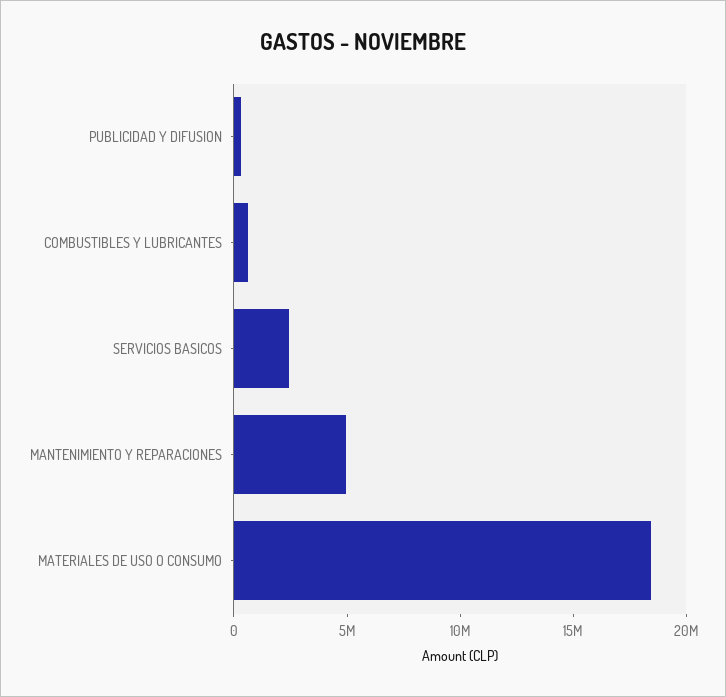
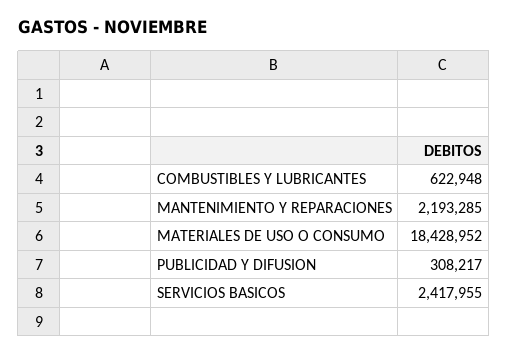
MANTENIMIENTO Y REPARACIONES: 5000000 -> 2193285

